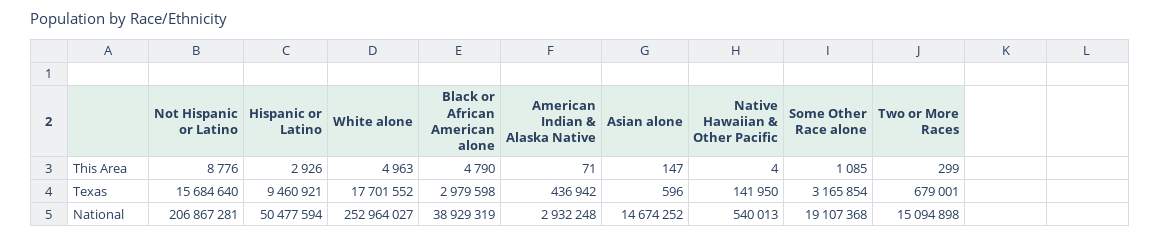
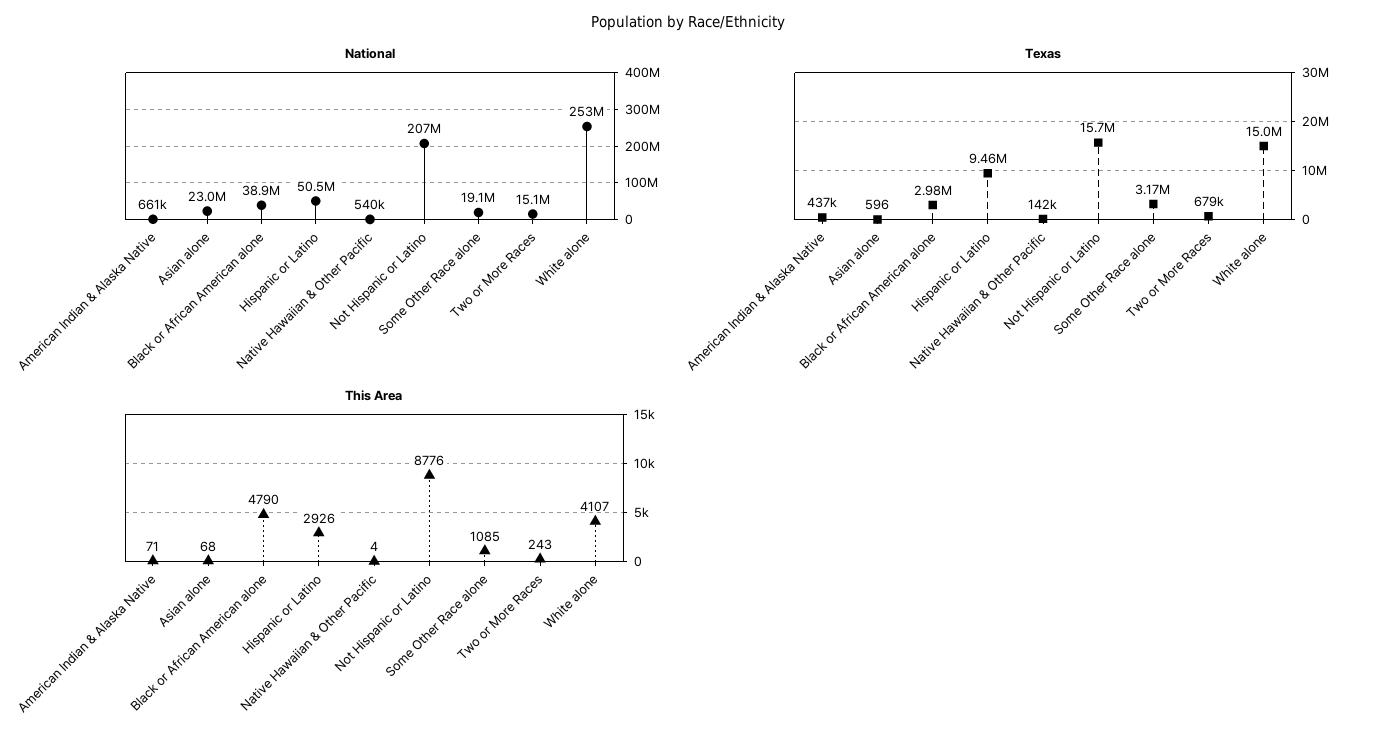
This Area, White alone: 4963 -> 4107
This Area, Asian alone: 147 -> 68
This Area, Two or More Races: 299 -> 243
Texas, White alone: 17701552 -> 15000000
National, American Indian & Alaska Native: 2932248 -> 661000
National, Asian alone: 14674252 -> 23000000

